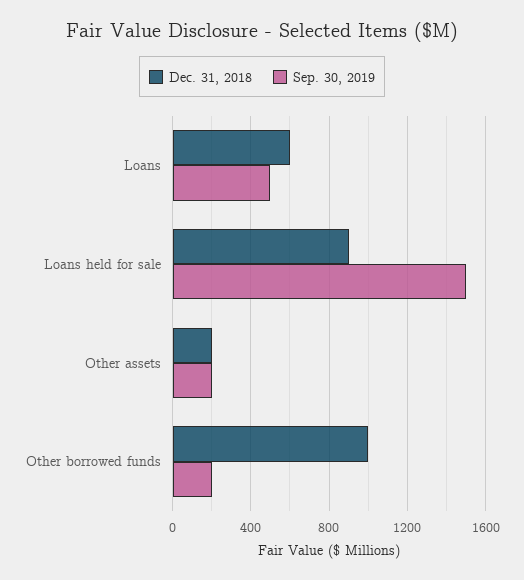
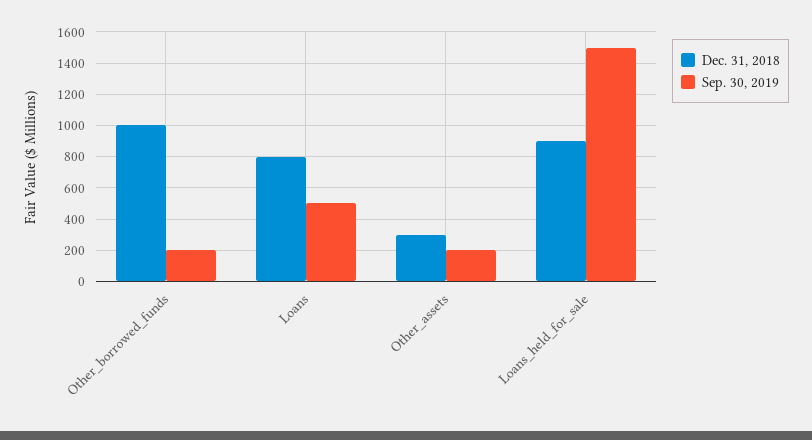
Dec. 31, 2018, Loans: 600 -> 800
Dec. 31, 2018, Other assets: 200 -> 300

